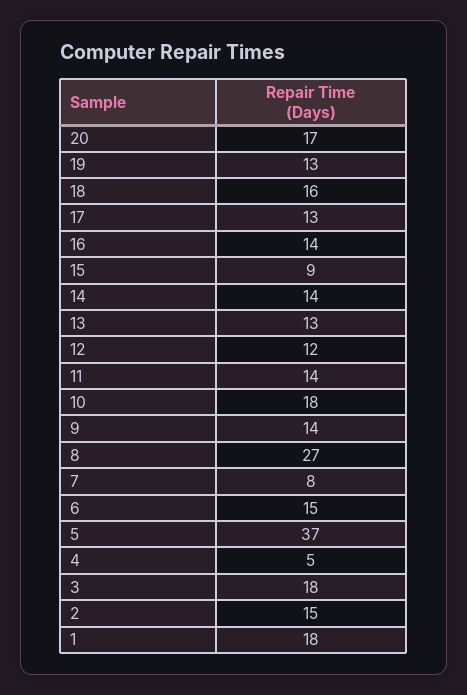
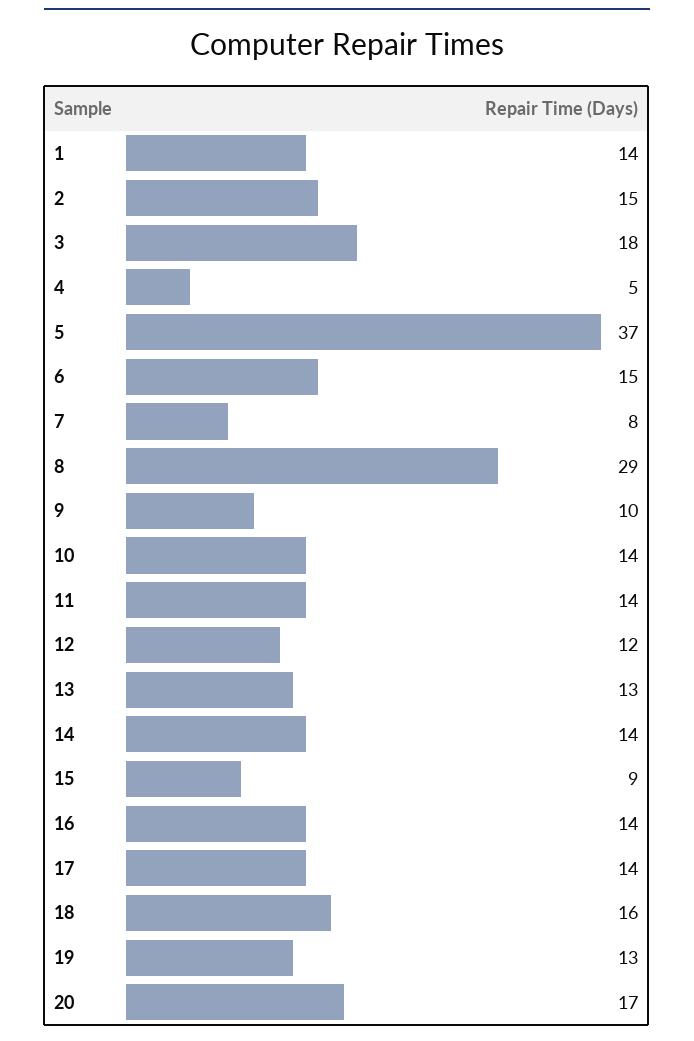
17: 13 -> 14
10: 18 -> 14
9: 14 -> 10
8: 27 -> 29
1: 18 -> 14

